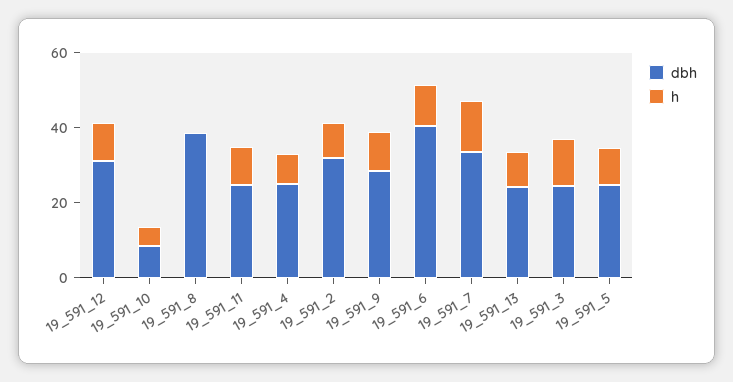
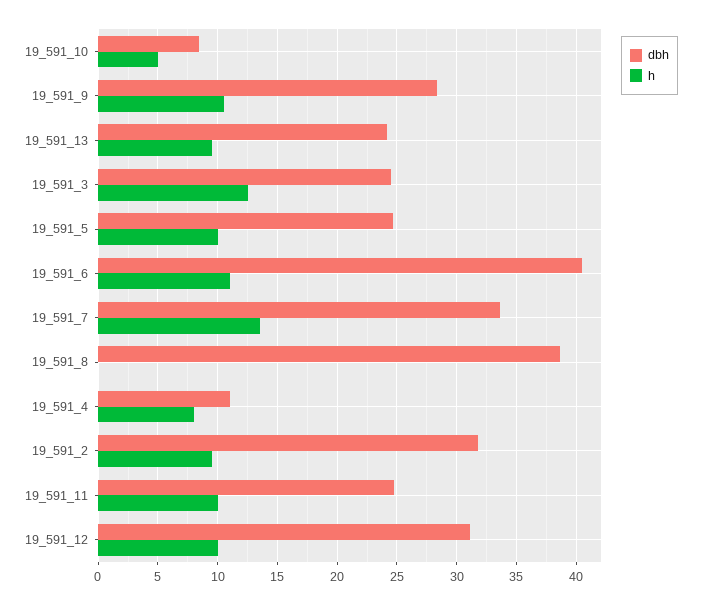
dbh, 19_591_4: 25 -> 11

